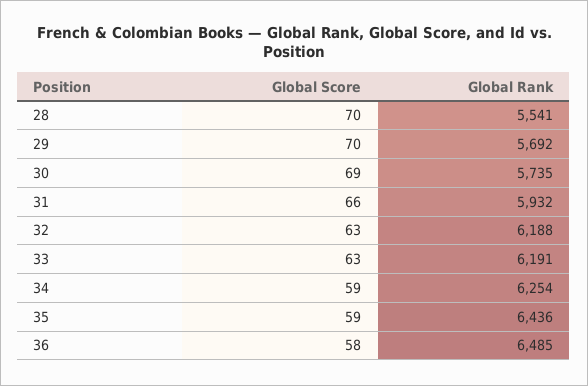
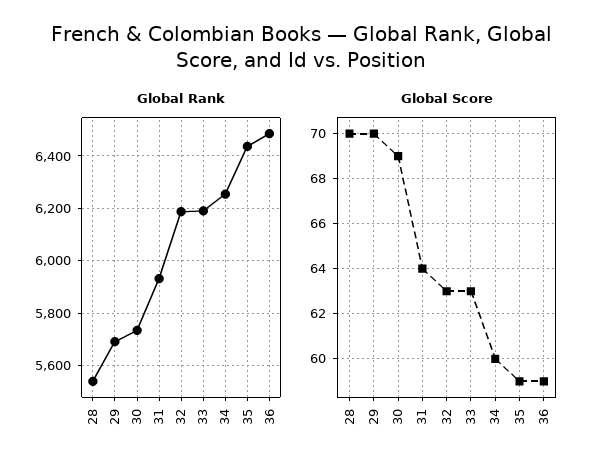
Global Score, 31: 66 -> 64
Global Score, 34: 59 -> 60
Global Score, 36: 58 -> 59

